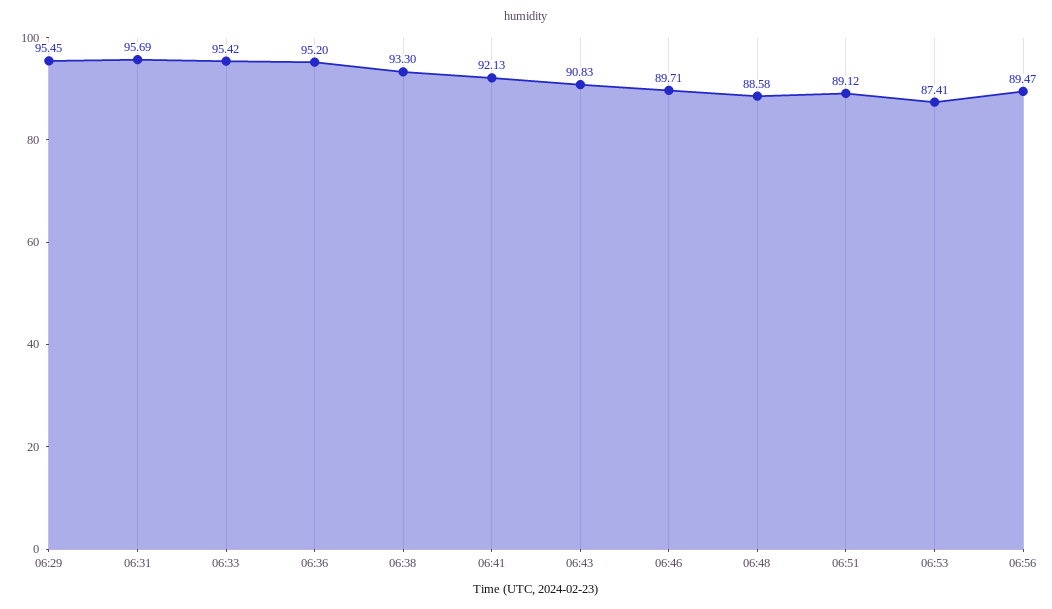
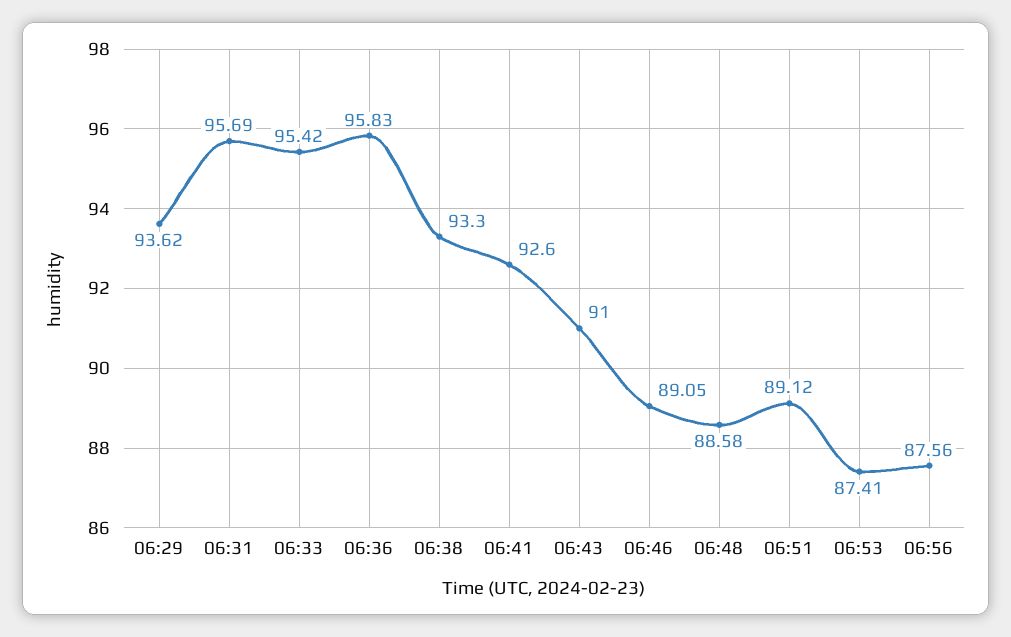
06:29: 95.45 -> 93.62
06:36: 95.2 -> 95.83
06:41: 92.13 -> 92.6
06:43: 90.83 -> 91
06:46: 89.71 -> 89.05
06:56: 89.47 -> 87.56

